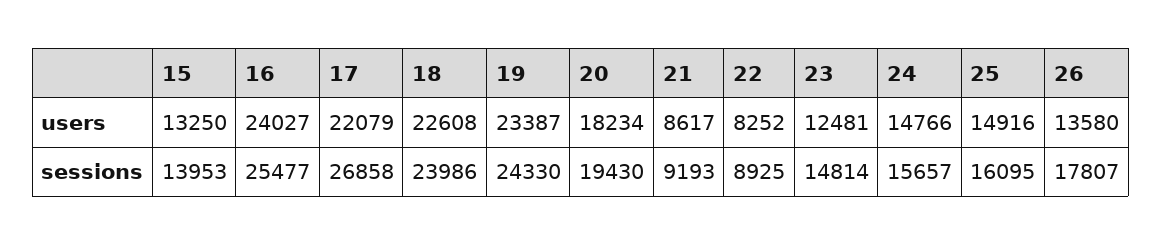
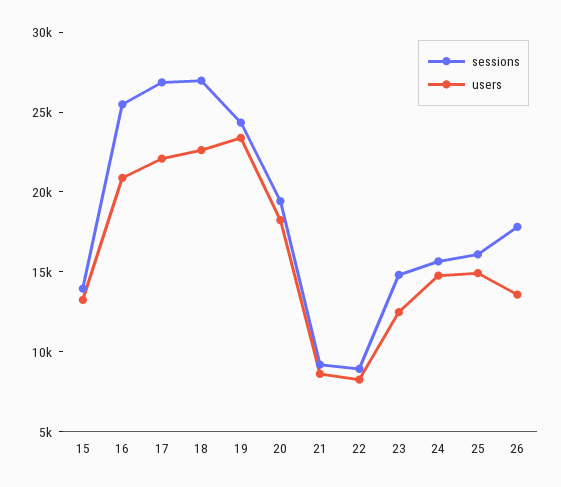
users, 16: 24027 -> 21000
sessions, 18: 23986 -> 27000

